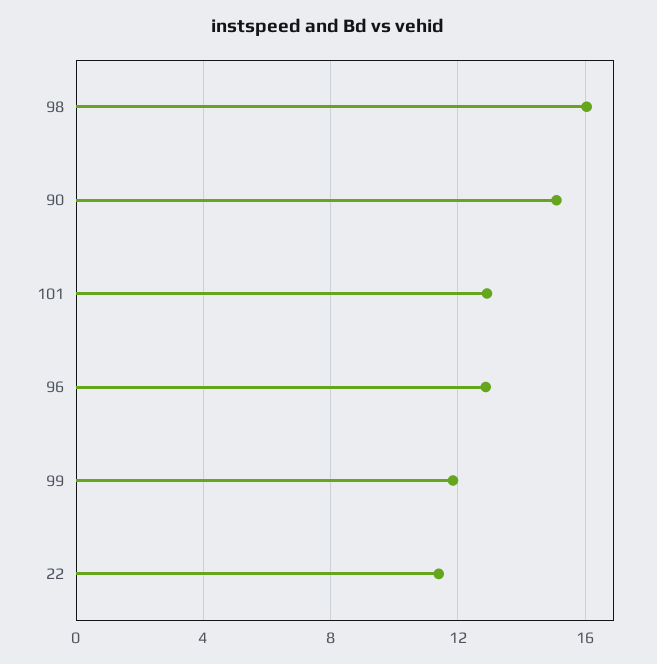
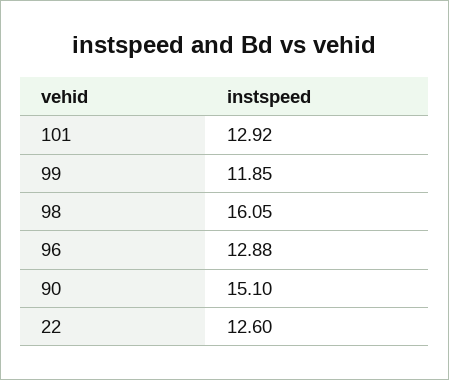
22: 11.5 -> 12.6

